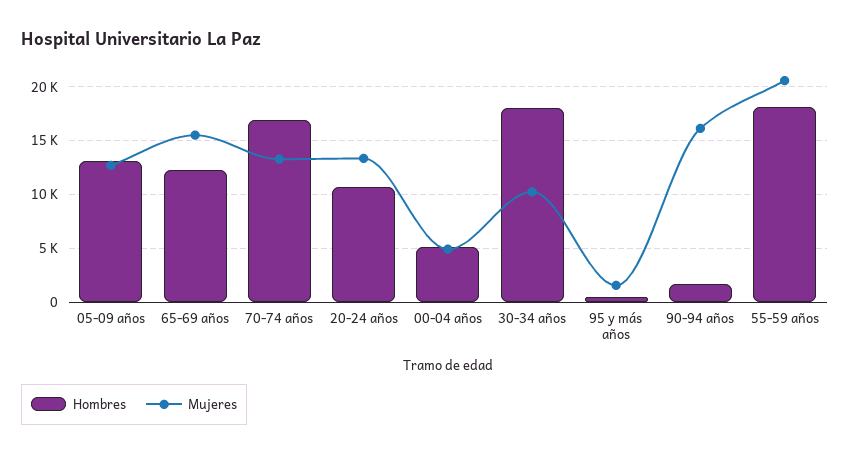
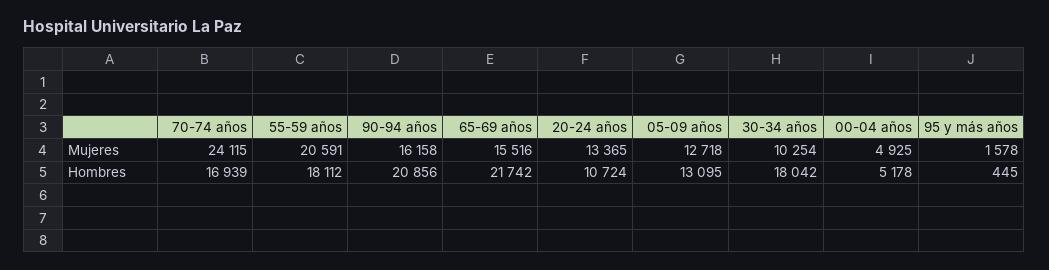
Hombres, 65-69 años: 12000 -> 21742
Mujeres, 70-74 años: 13000 -> 24115
Hombres, 90-94 años: 2000 -> 20856

